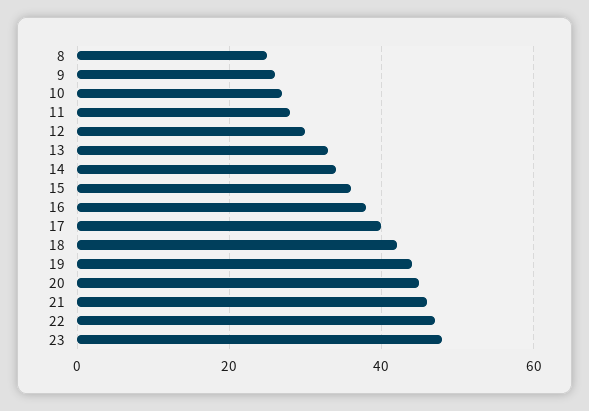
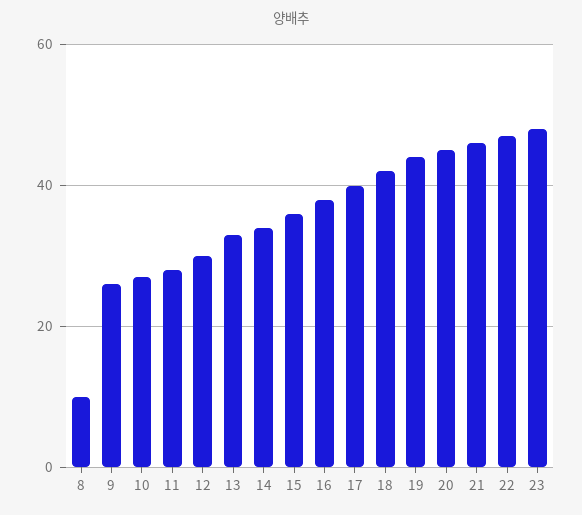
8: 25 -> 10

